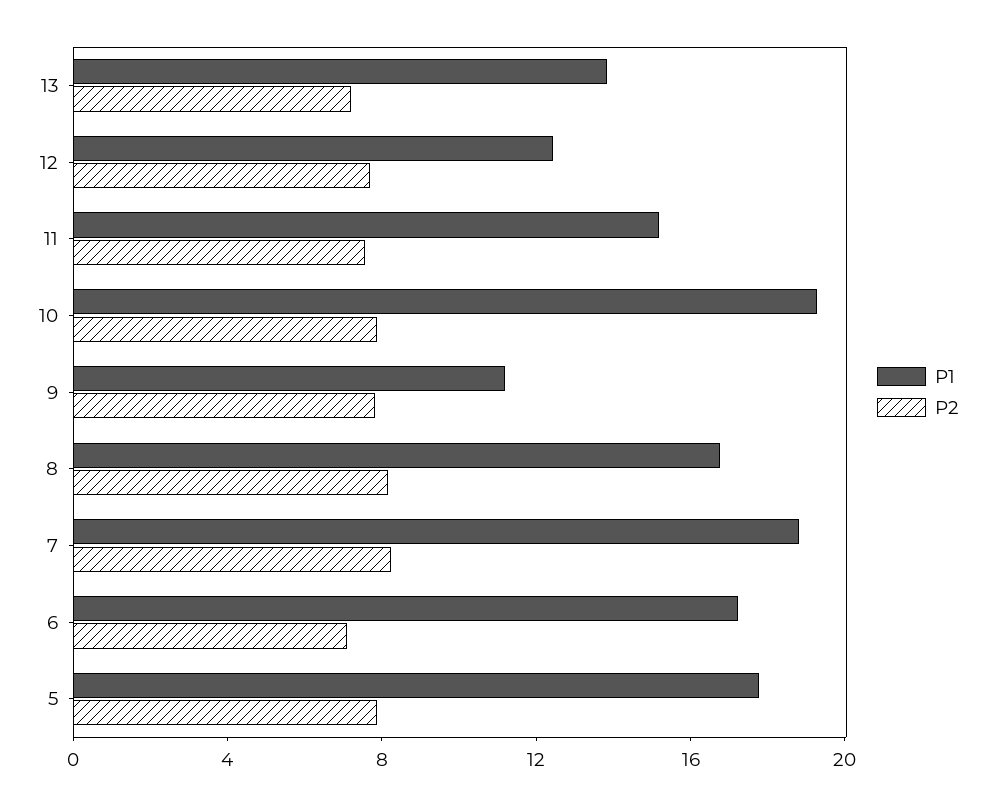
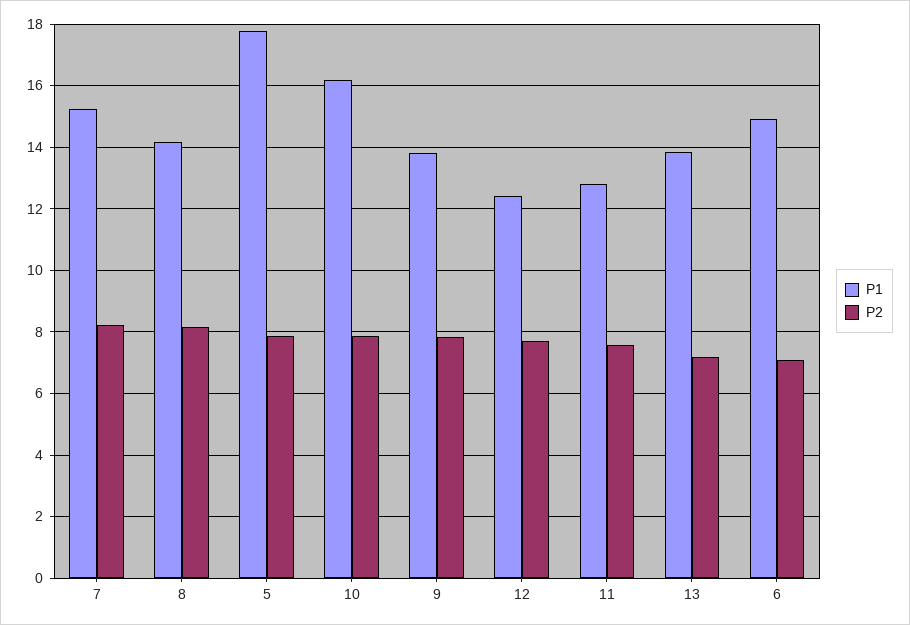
P1, 11: 15 -> 12.8
P1, 10: 19 -> 16.2
P1, 9: 11 -> 13.8
P1, 8: 17 -> 14.2
P1, 7: 19 -> 15.2
P1, 6: 17 -> 15

